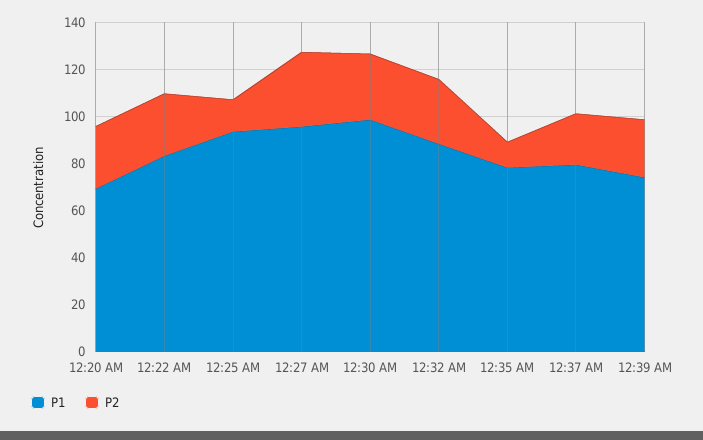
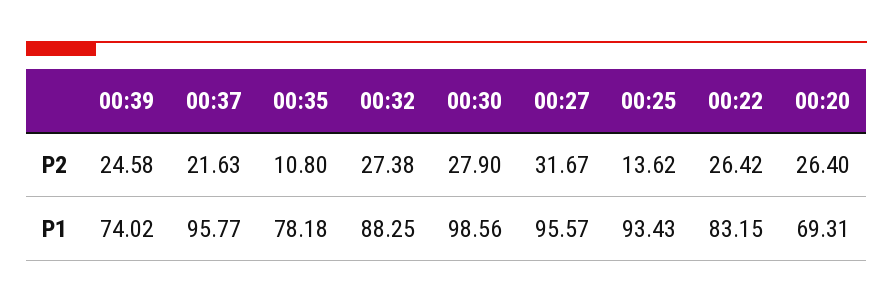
P1, 12:37 AM: 80 -> 95.77

